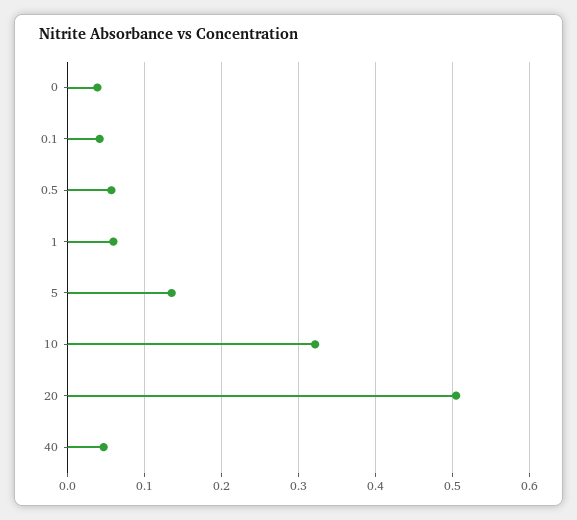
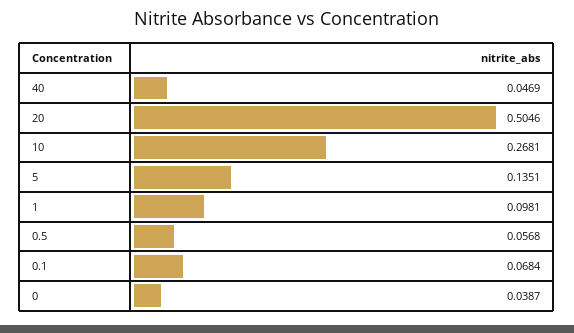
0.1: 0.04 -> 0.0684
1: 0.06 -> 0.0981
10: 0.32 -> 0.2681

